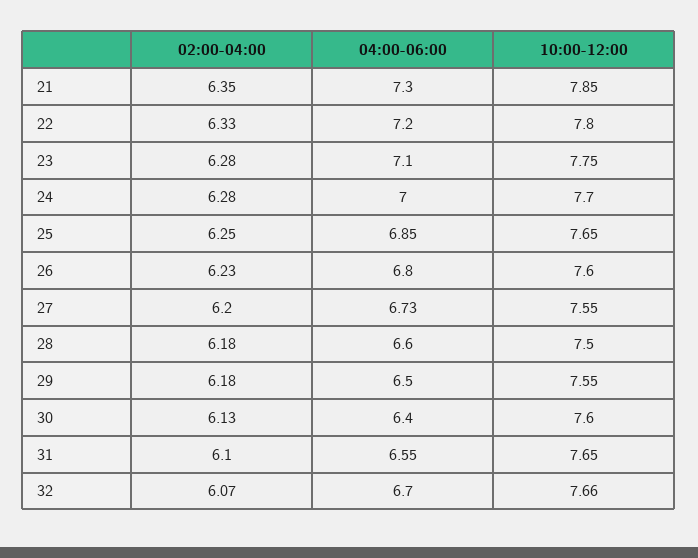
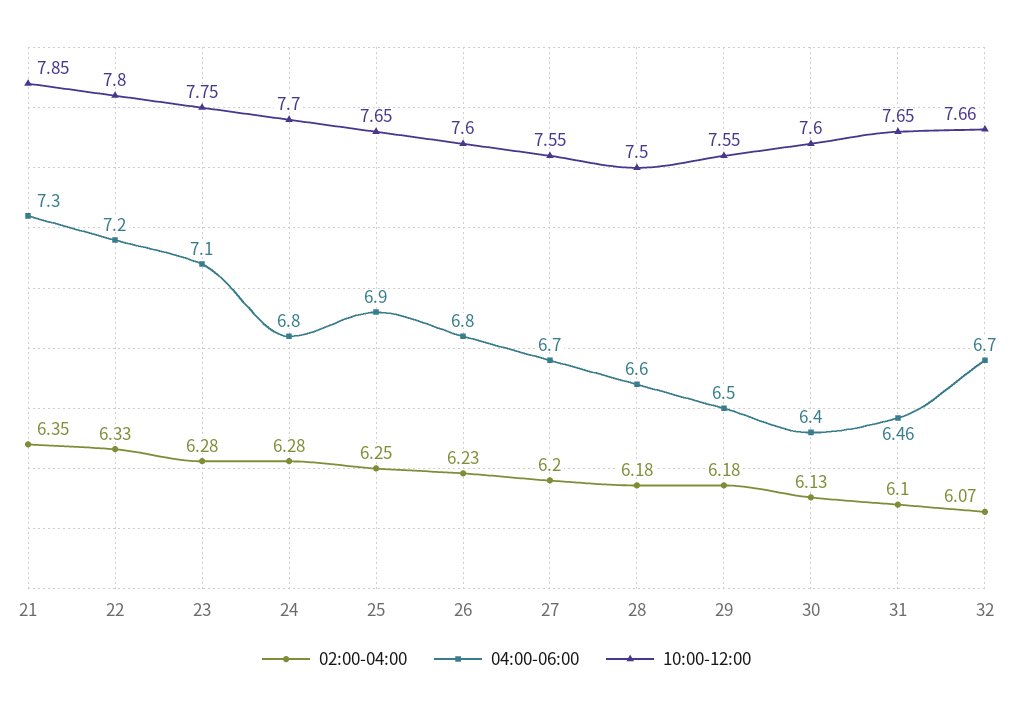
04:00-06:00, 24: 7 -> 6.8
04:00-06:00, 25: 6.85 -> 6.9
04:00-06:00, 27: 6.73 -> 6.7
04:00-06:00, 31: 6.55 -> 6.46

